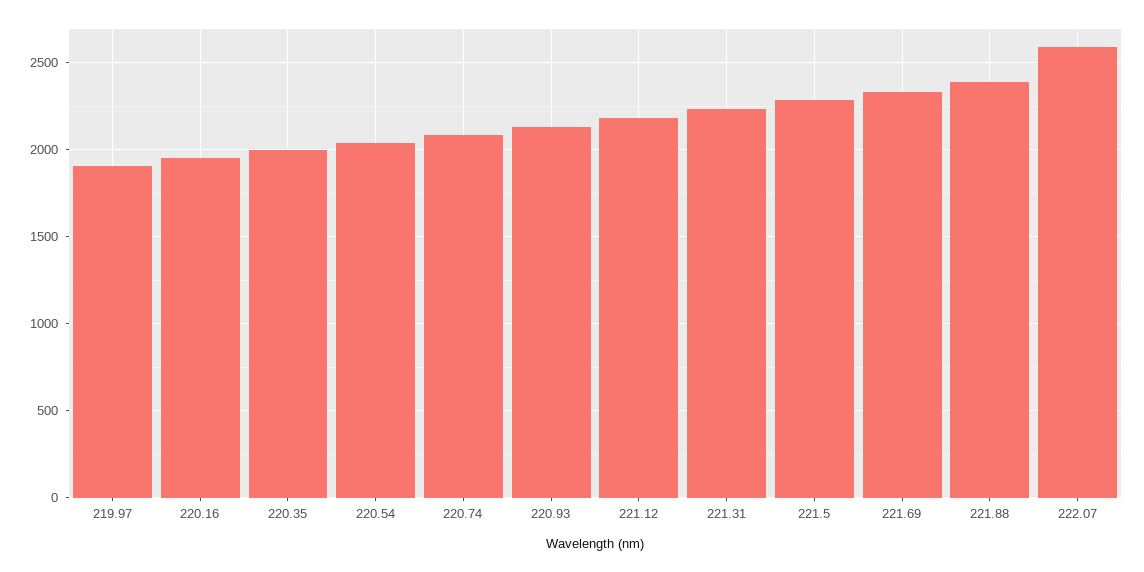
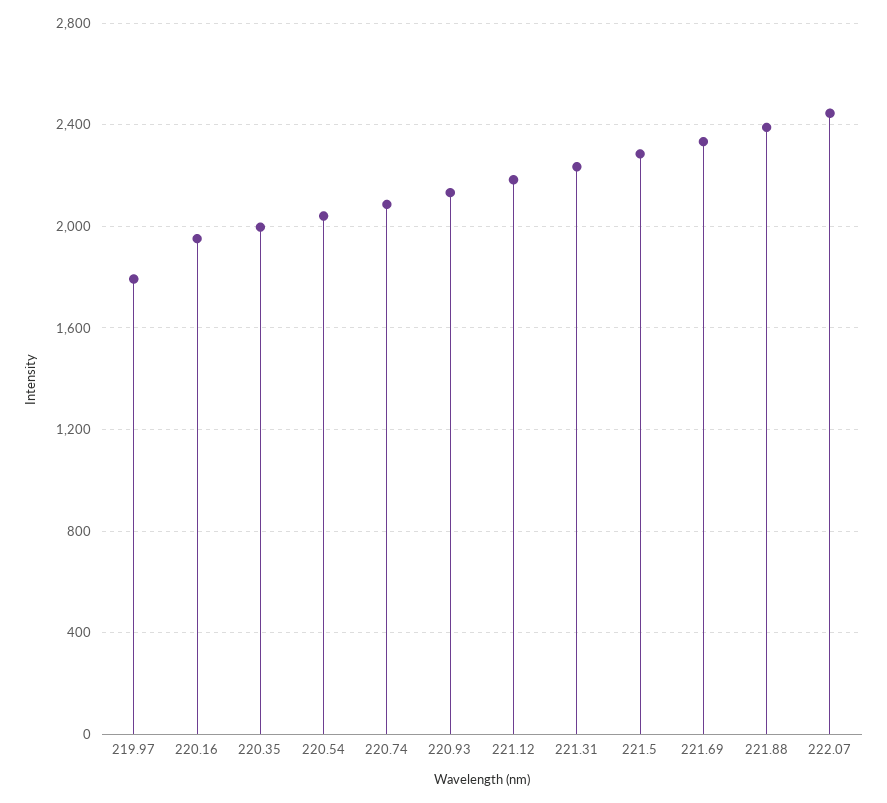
219.97: 1900 -> 1800
222.07: 2600 -> 2450

